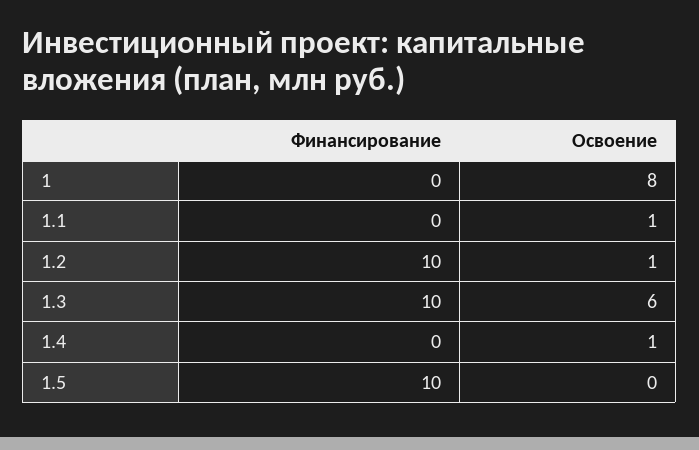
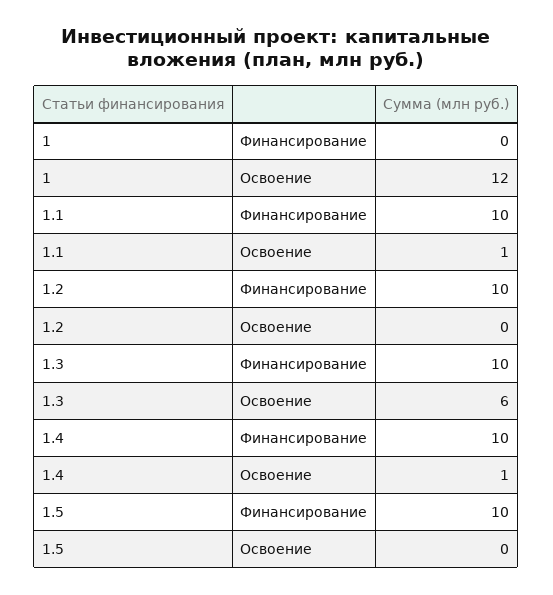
Освоение, 1: 8 -> 12
Финансирование, 1.1: 0 -> 10
Освоение, 1.2: 1 -> 0
Финансирование, 1.4: 0 -> 10

